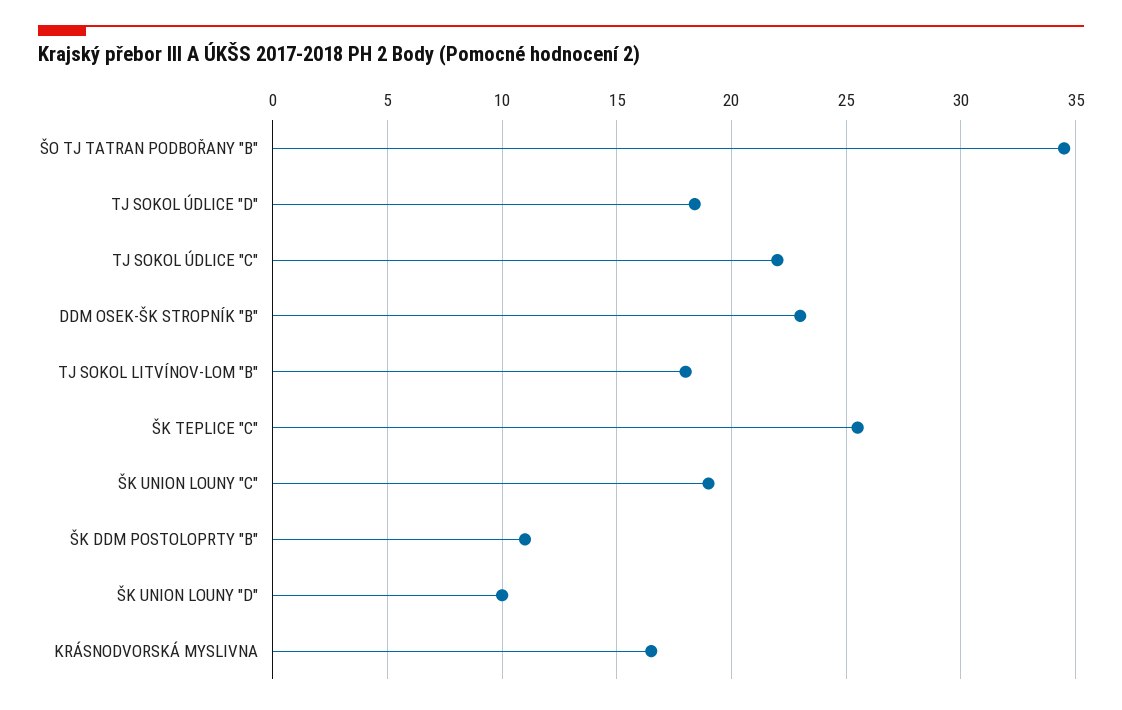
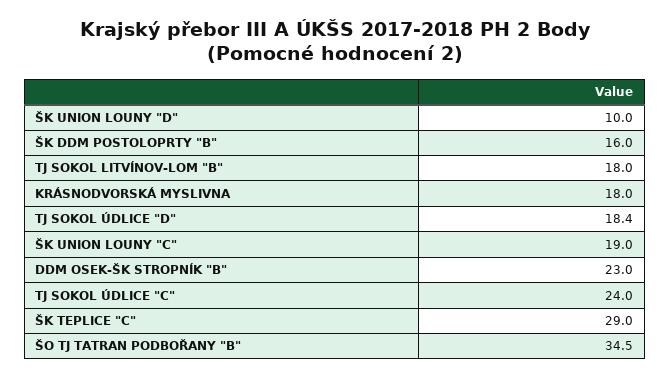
TJ SOKOL ÚDLICE "C": 22 -> 24
ŠK TEPLICE "C": 25.5 -> 29
ŠK DDM POSTOLOPRTY "B": 11 -> 16
KRÁSNODVORSKÁ MYSLIVNA: 16.5 -> 18

